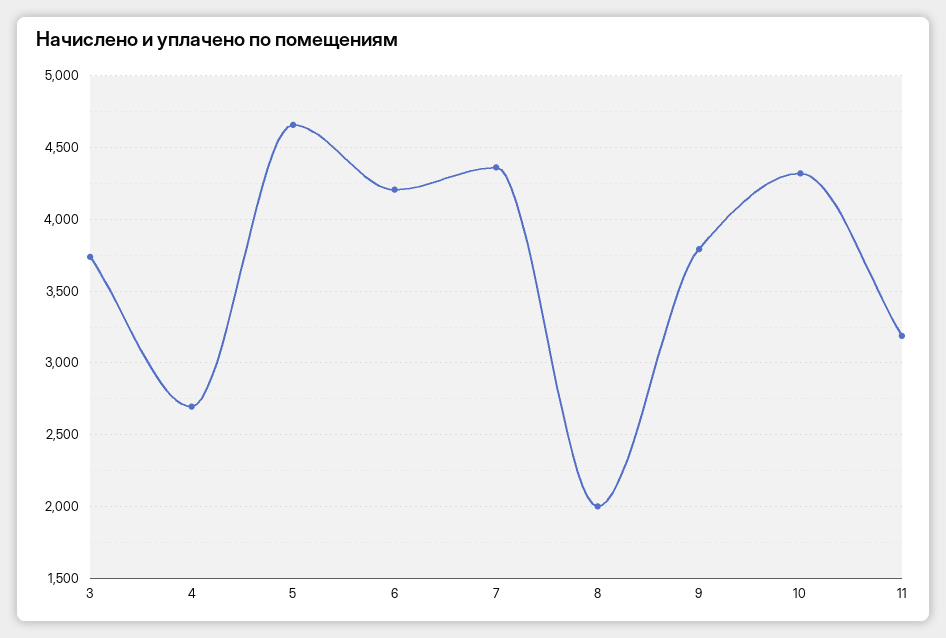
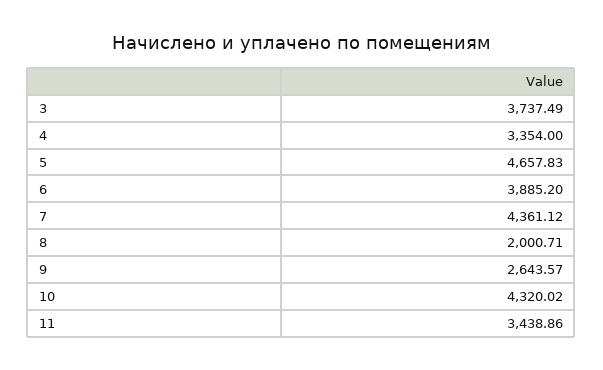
4: 2700 -> 3354
6: 4200 -> 3885.2
9: 3800 -> 2643.57
11: 3200 -> 3438.86

